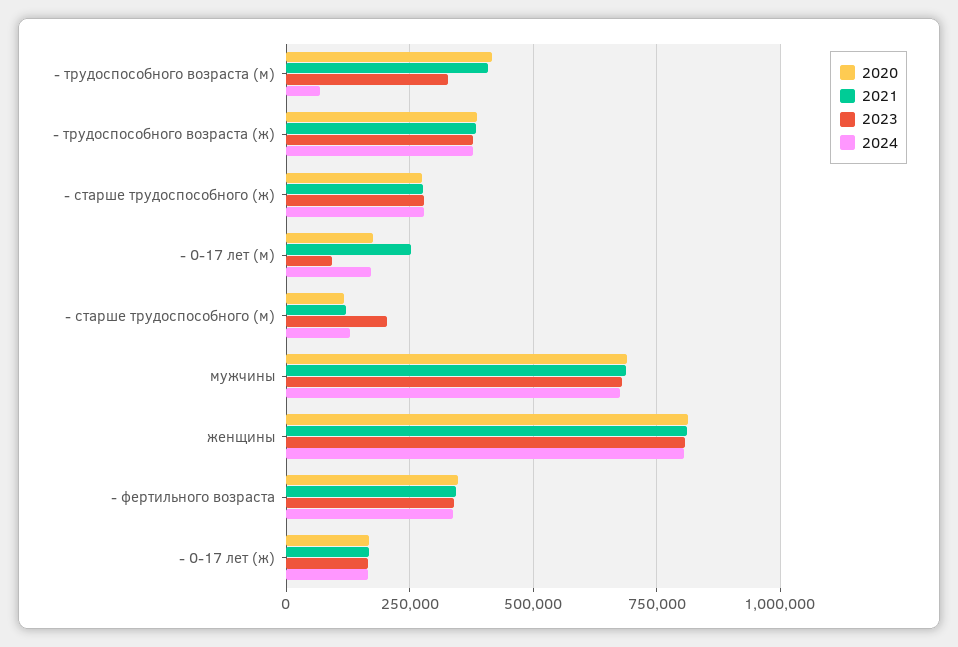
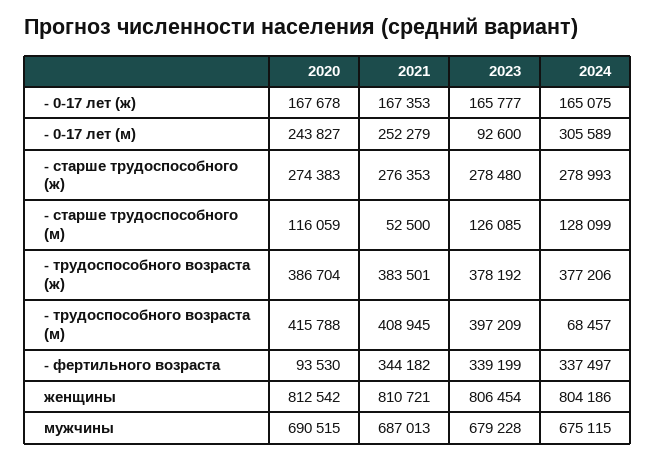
2023, - трудоспособного возраста (м): 325000 -> 397209
2020, - 0-17 лет (м): 175000 -> 243827
2024, - 0-17 лет (м): 175000 -> 305589
2021, - старше трудоспособного (м): 125000 -> 52500
2023, - старше трудоспособного (м): 200000 -> 126085
2020, - фертильного возраста: 350000 -> 93530

